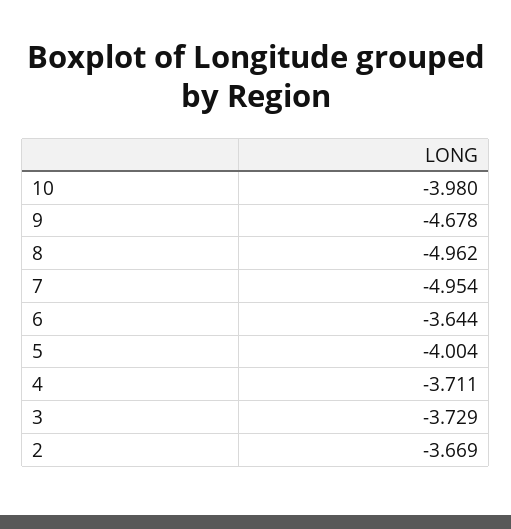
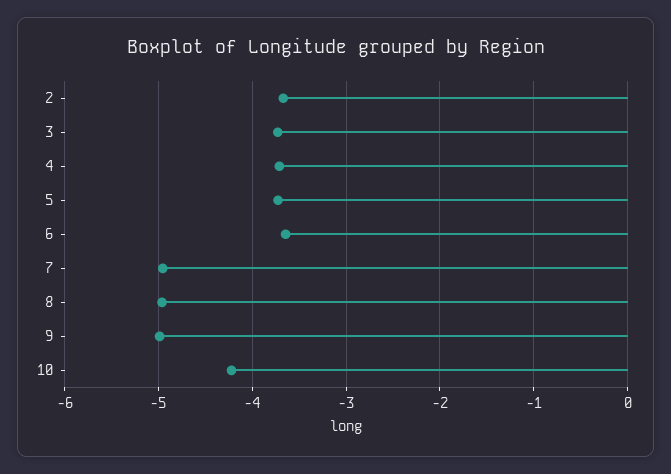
10: -3.98 -> -4.2
9: -4.678 -> -5
5: -4.004 -> -3.7

